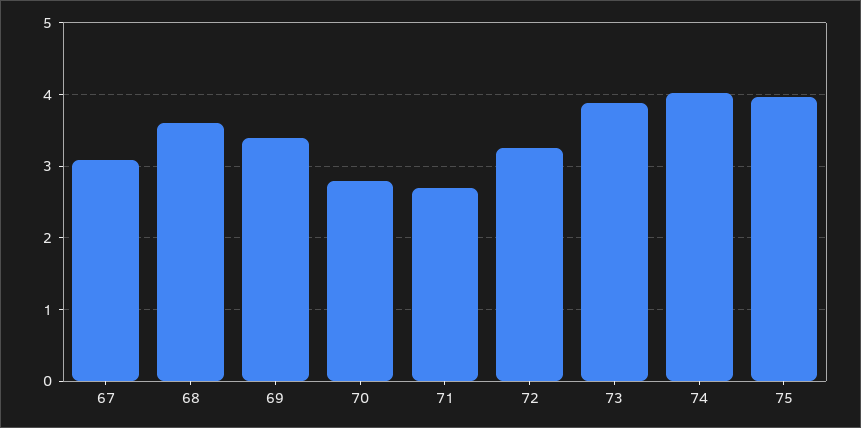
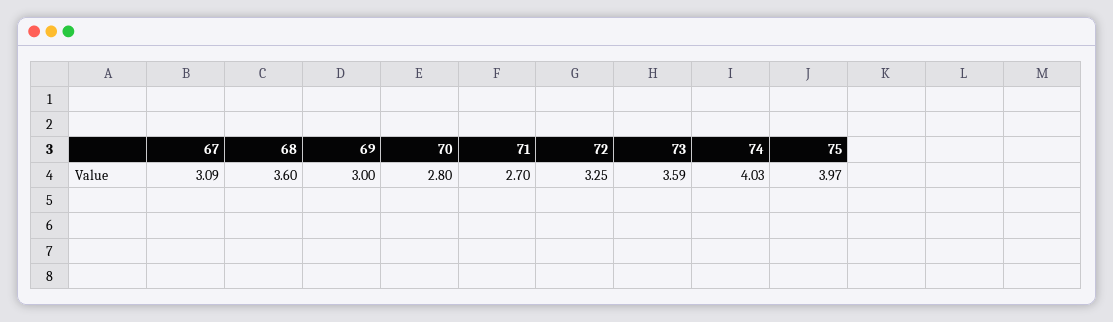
69: 3.4 -> 3
73: 3.9 -> 3.59

